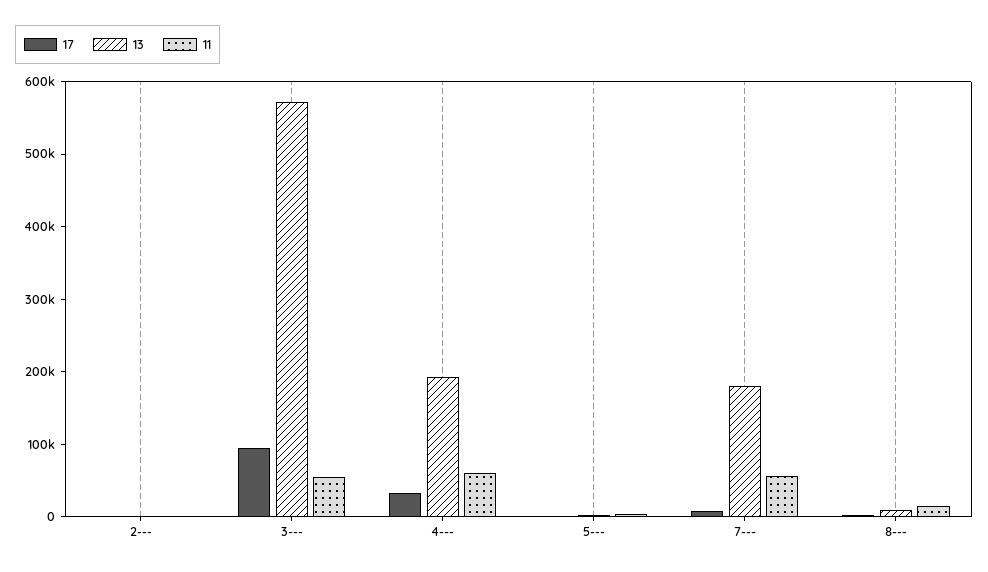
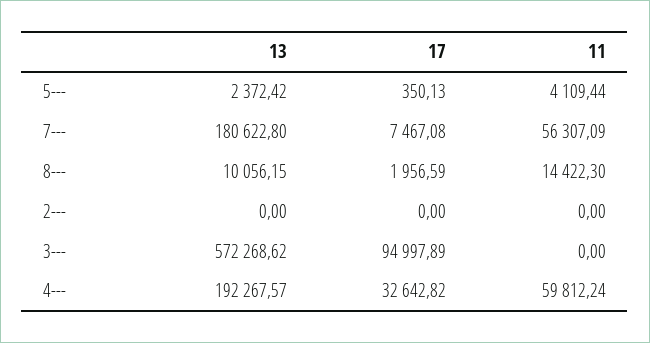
11, 3---: 60000 -> 0

